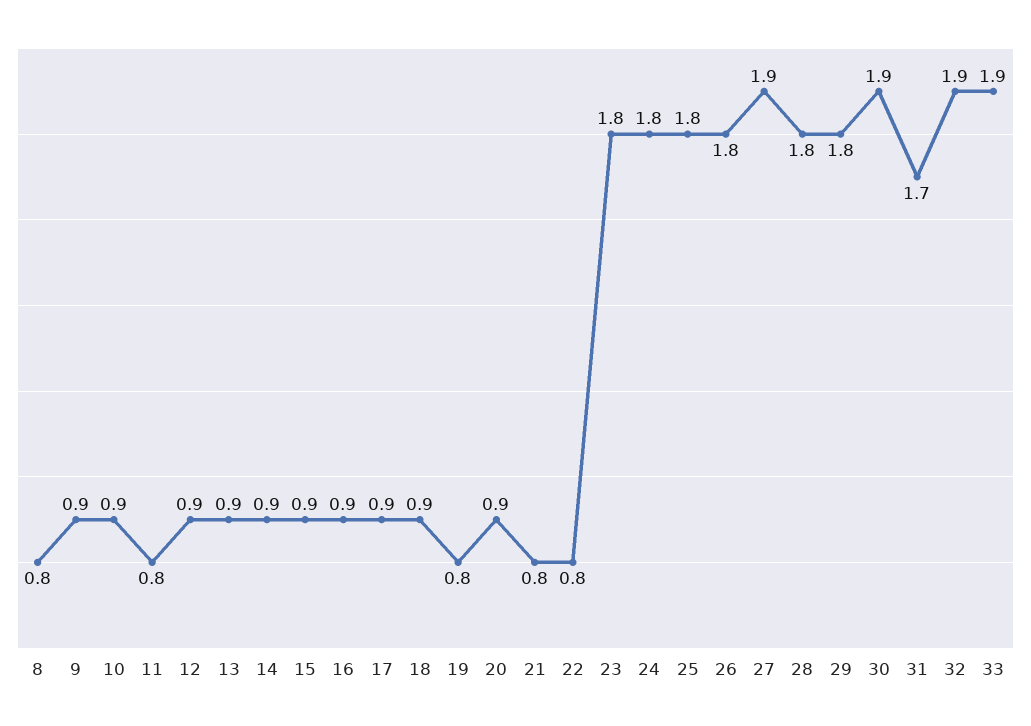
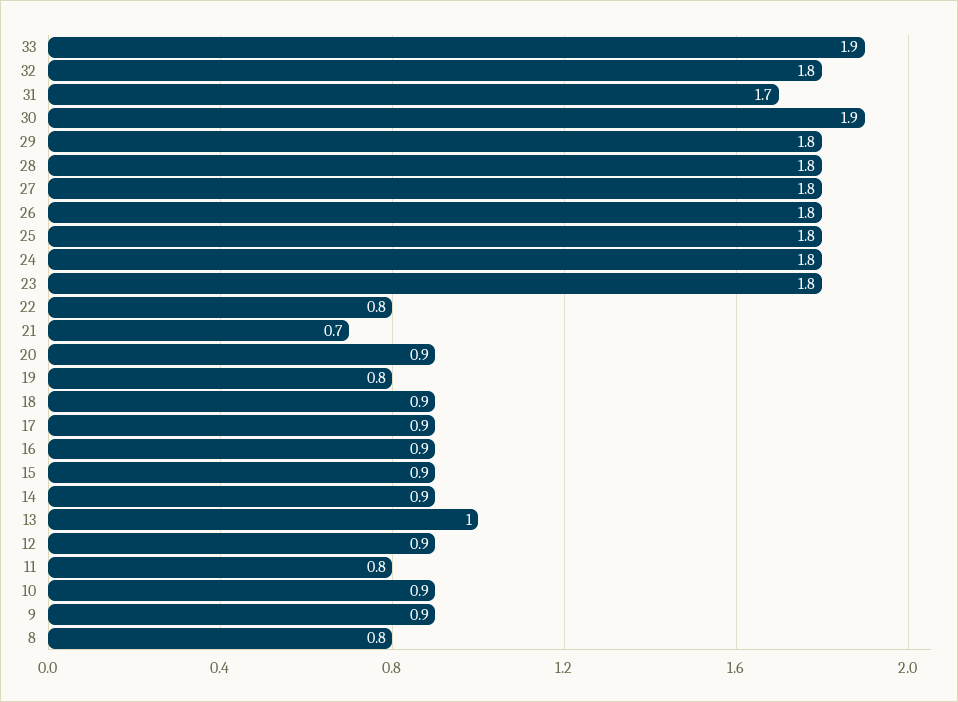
13: 0.9 -> 1
21: 0.8 -> 0.7
27: 1.9 -> 1.8
32: 1.9 -> 1.8

